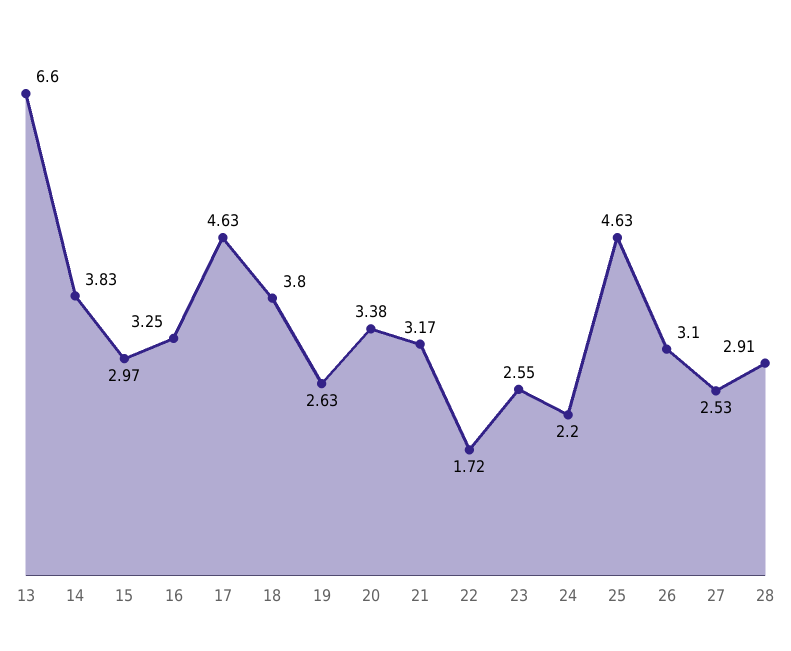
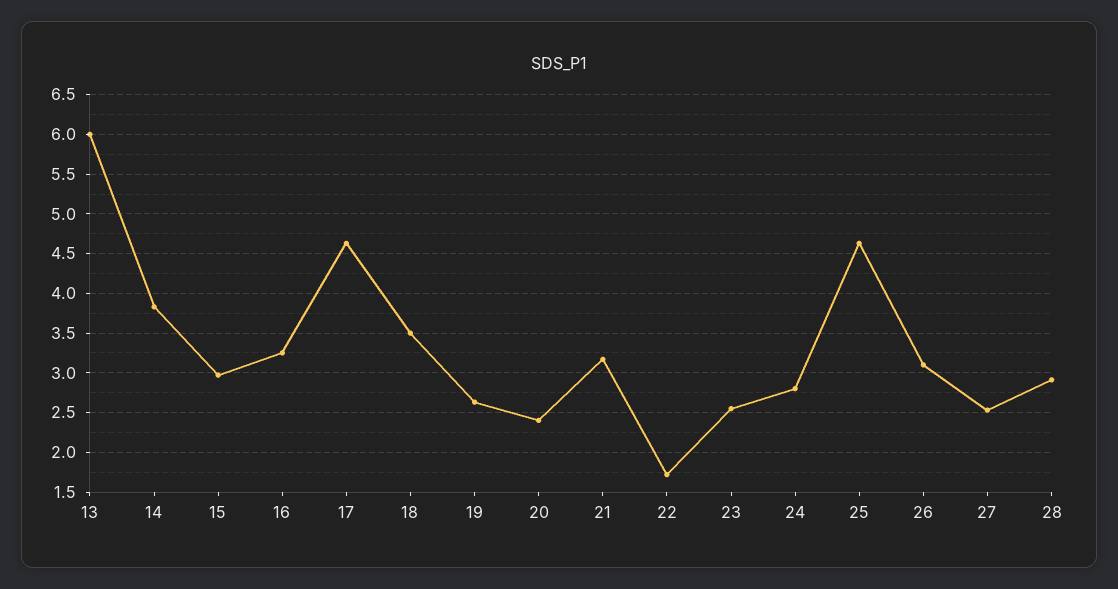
13: 6.6 -> 6
18: 3.8 -> 3.5
20: 3.38 -> 2.4
24: 2.2 -> 2.8

